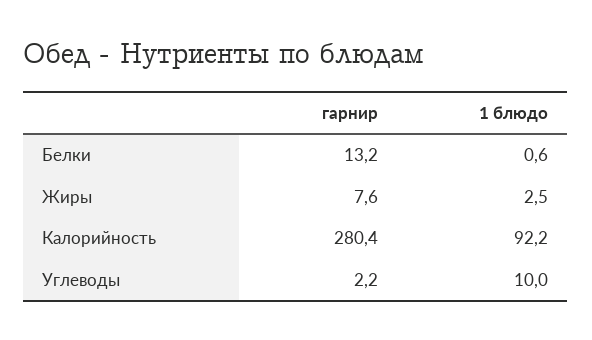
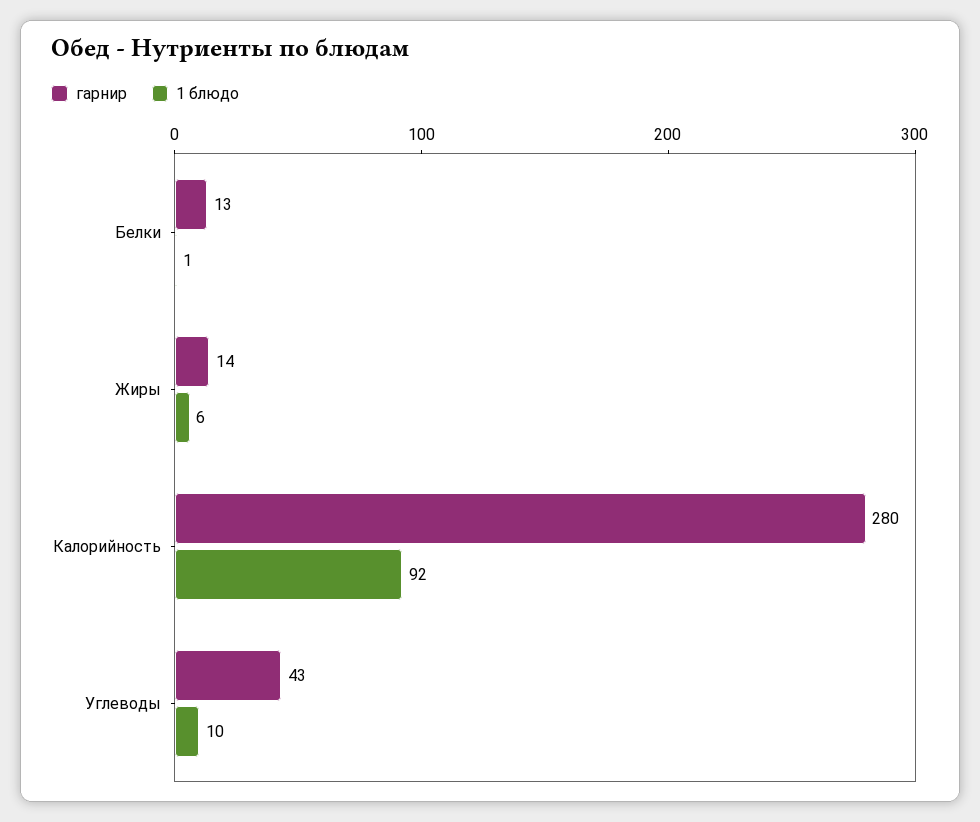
гарнир, Жиры: 7.6 -> 14
1 блюдо, Жиры: 2.5 -> 6
гарнир, Углеводы: 2.2 -> 43

